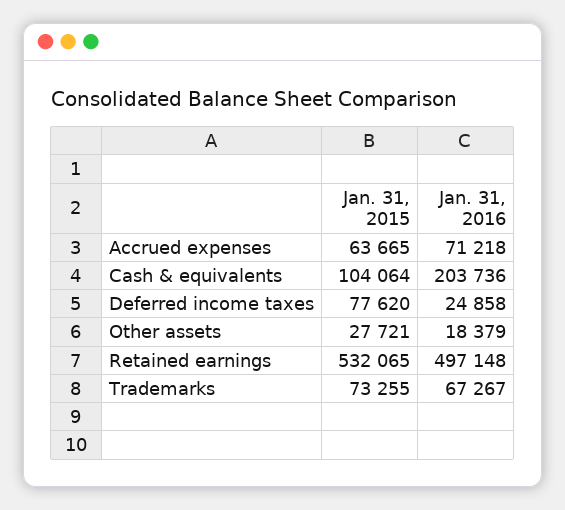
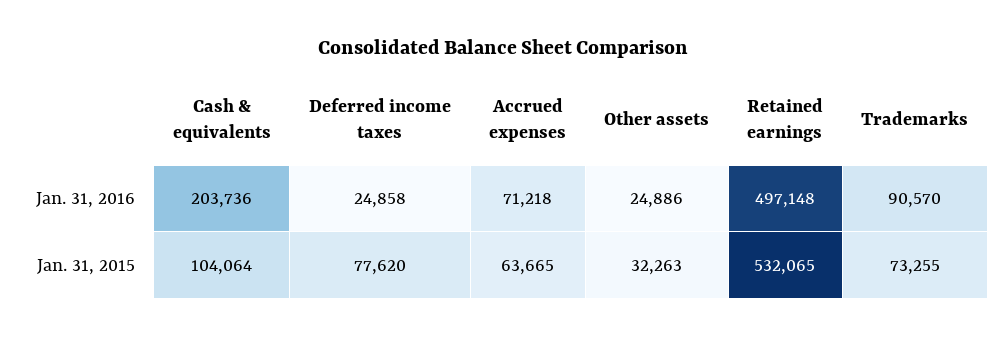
Jan. 31, 2015, Other assets: 27721 -> 32263
Jan. 31, 2016, Other assets: 18379 -> 24886
Jan. 31, 2016, Trademarks: 67267 -> 90570

